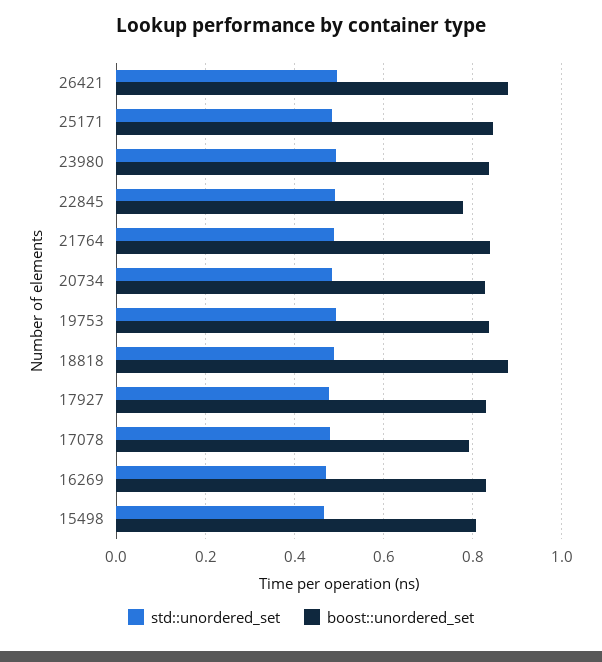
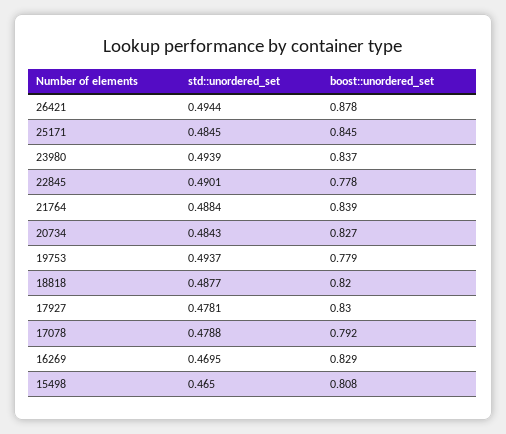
boost::unordered_set, 19753: 0.84 -> 0.779
boost::unordered_set, 18818: 0.88 -> 0.82

